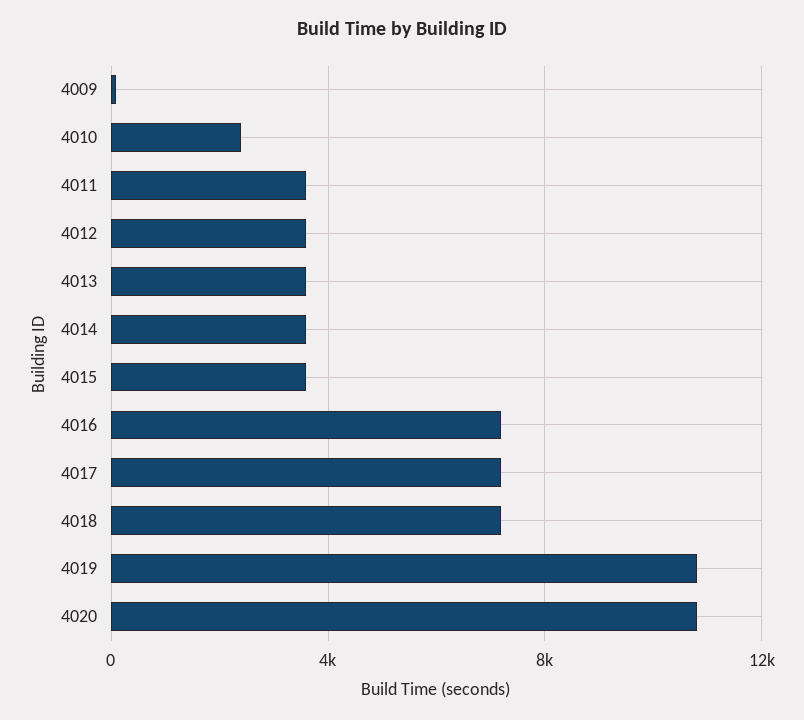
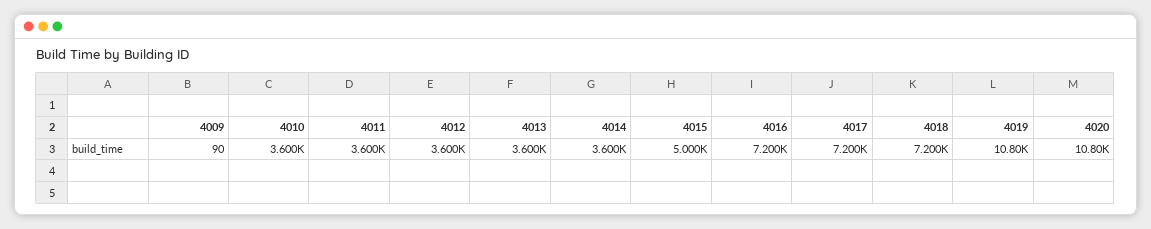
4010: 2500 -> 3600
4015: 3500 -> 5000

